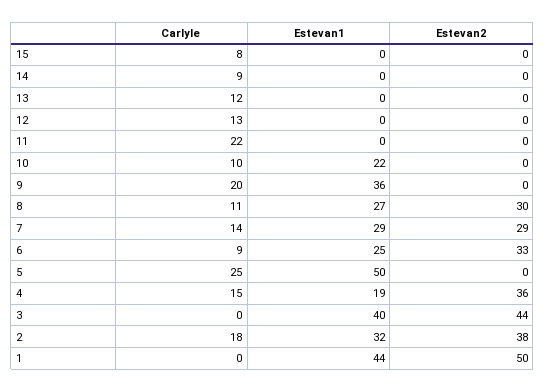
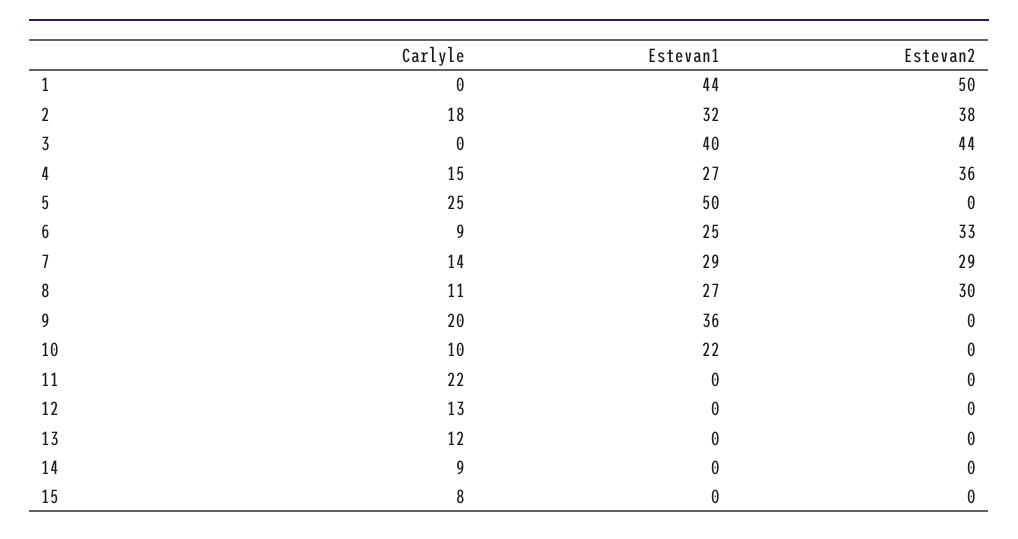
Estevan1, 4: 19 -> 27

